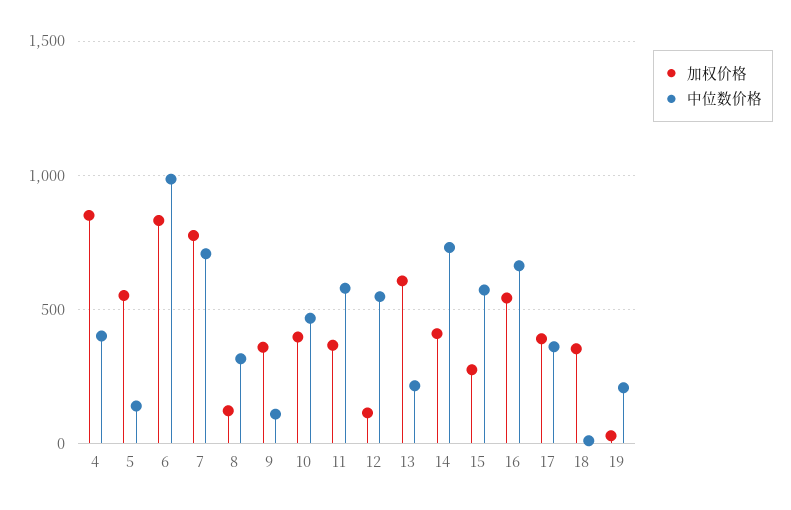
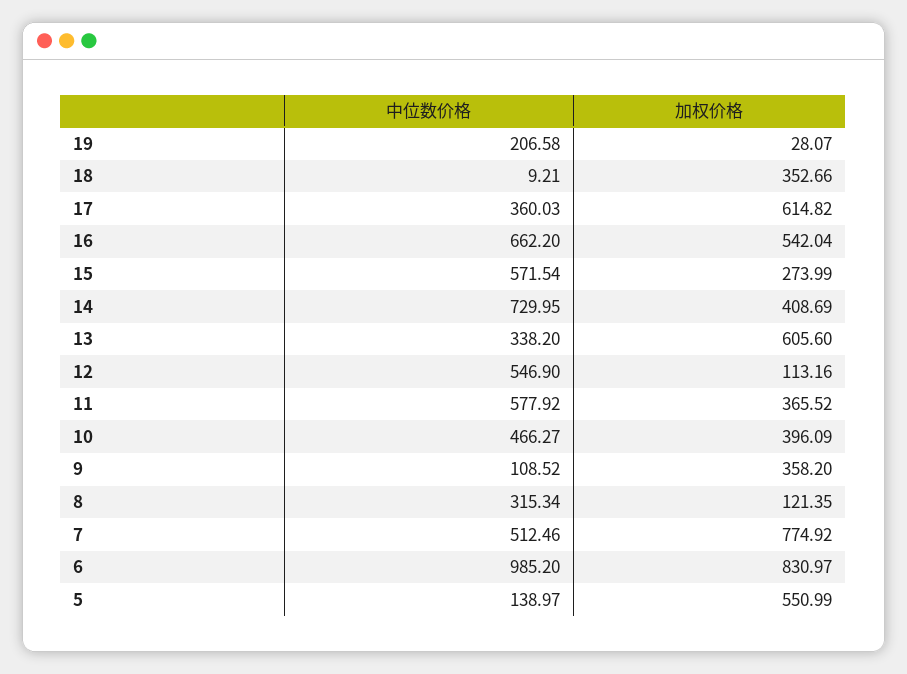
加权价格, 4: 850 -> none
中位数价格, 4: 400 -> none
中位数价格, 7: 700 -> 512.46
中位数价格, 13: 200 -> 338.2
加权价格, 17: 400 -> 614.82

